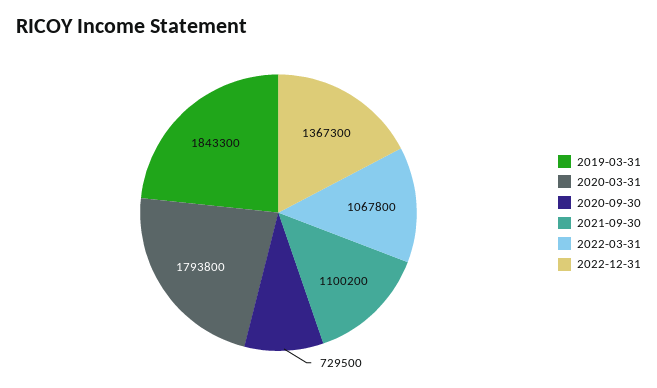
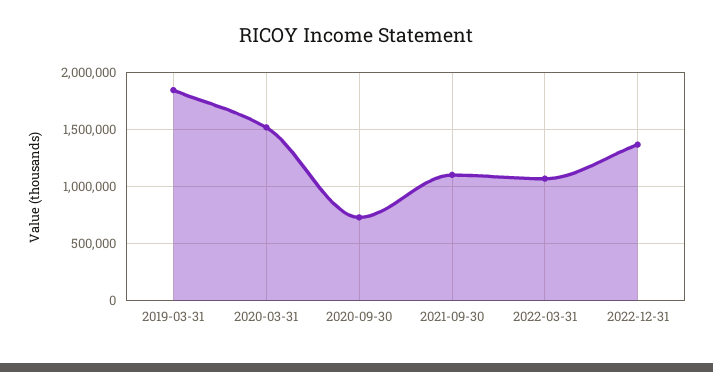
2020-03-31: 1793800 -> 1500000

